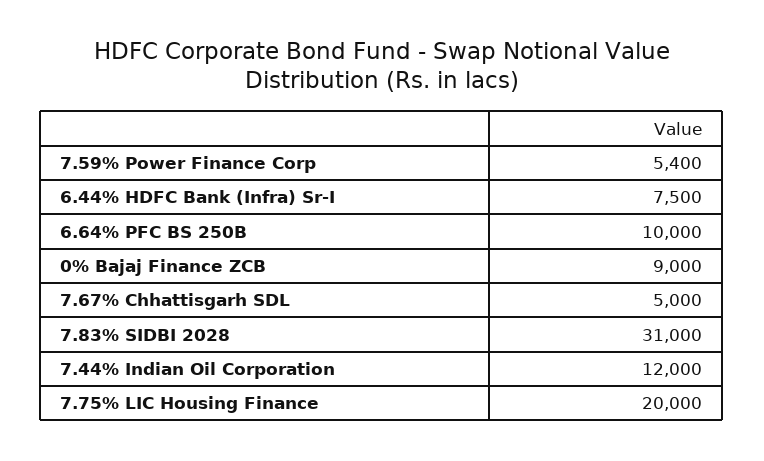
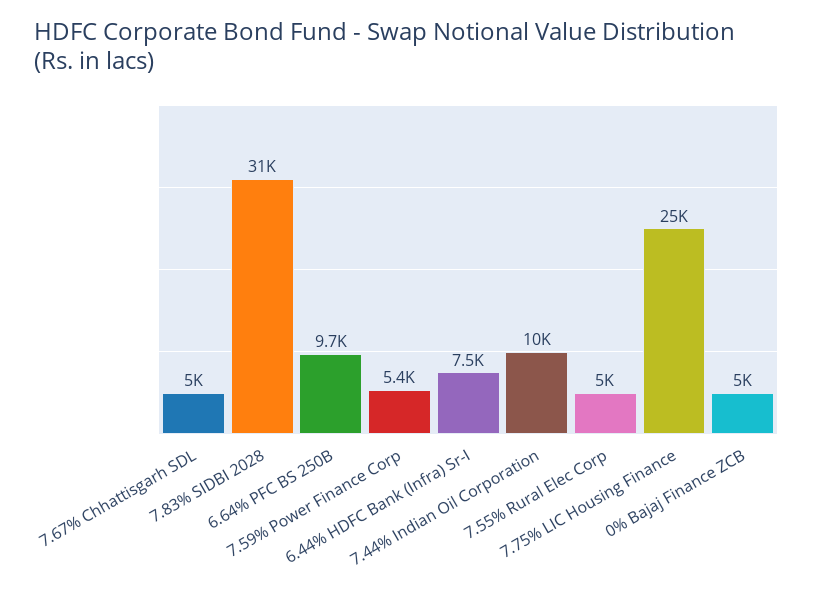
6.64% PFC BS 250B: 10000 -> 9700
0% Bajaj Finance ZCB: 9000 -> 5000
7.44% Indian Oil Corporation: 12000 -> 10000
7.75% LIC Housing Finance: 20000 -> 25000
7.55% Rural Elec Corp: none -> 5000

